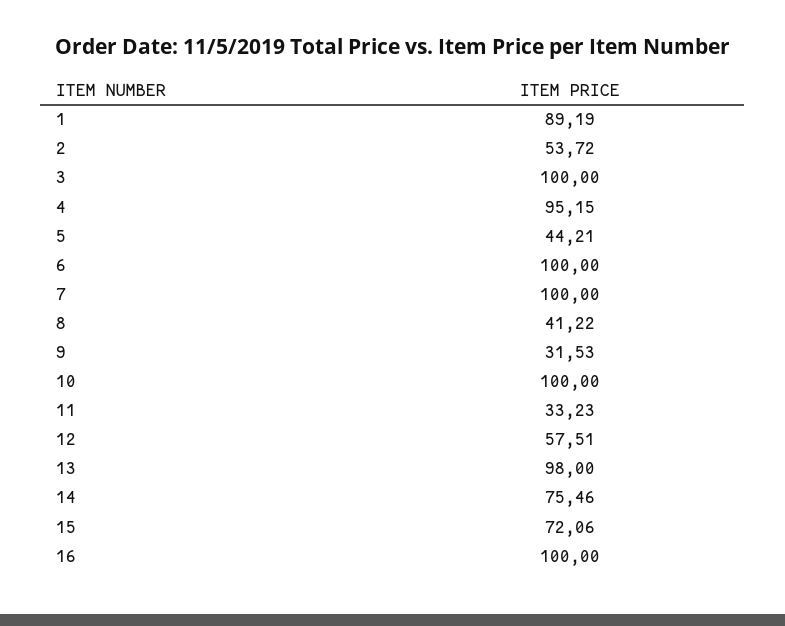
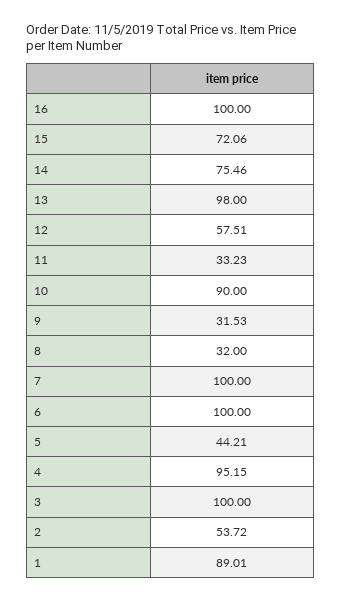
1: 89.19 -> 89.01
8: 41.22 -> 32
10: 100 -> 90

